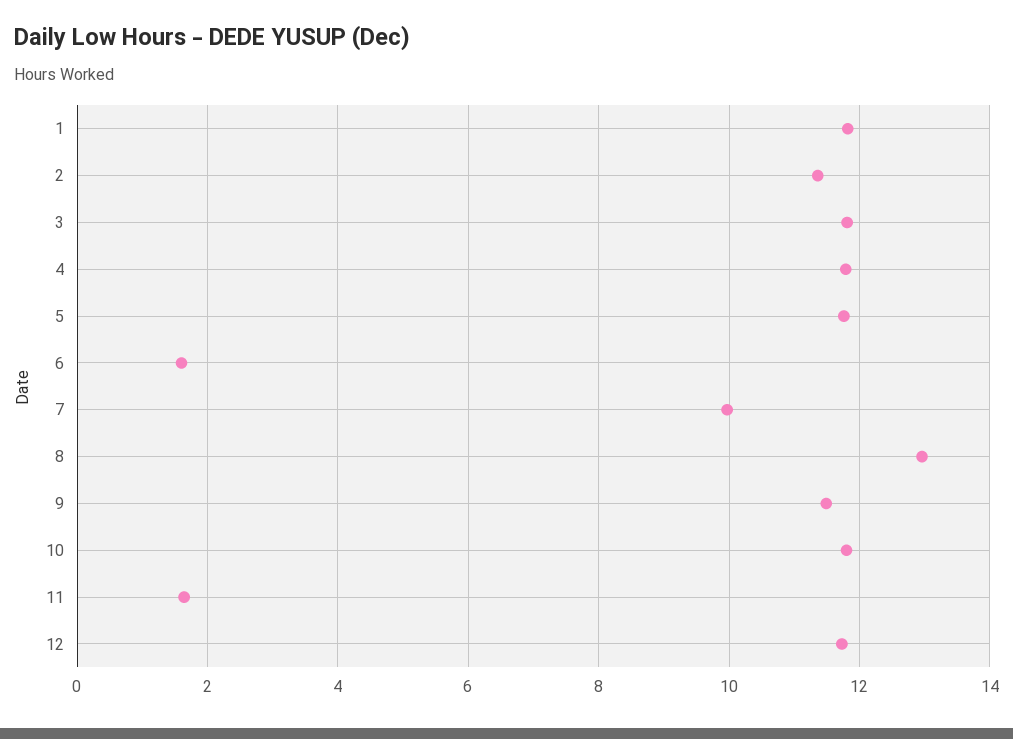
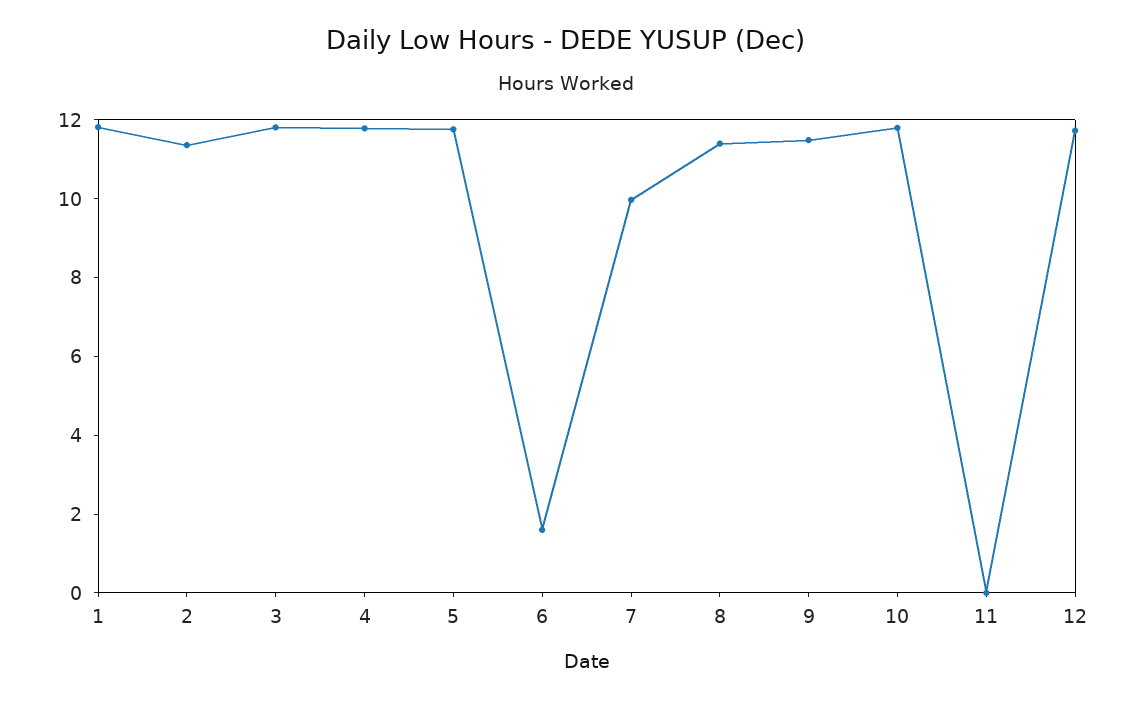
8: 13 -> 11.5
11: 1.6 -> 0

